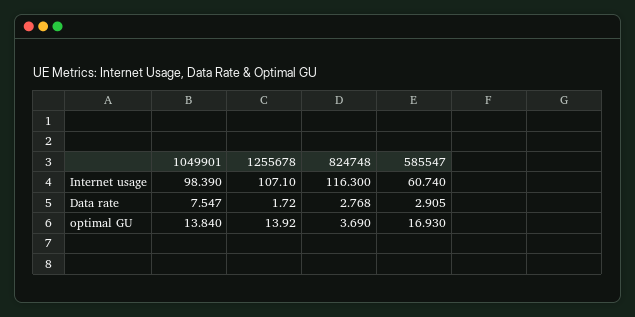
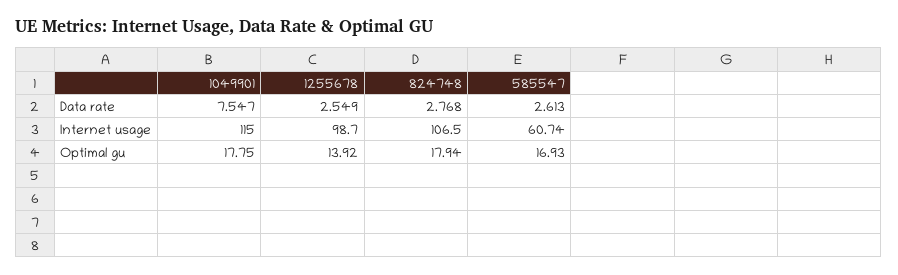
1049901, Internet usage: 98.39 -> 115
1255678, Internet usage: 107.1 -> 98.7
824748, Internet usage: 116.3 -> 106.5
1255678, Data rate: 1.72 -> 2.549
585547, Data rate: 2.905 -> 2.613
1049901, optimal GU: 13.84 -> 17.75
824748, optimal GU: 3.69 -> 17.94

